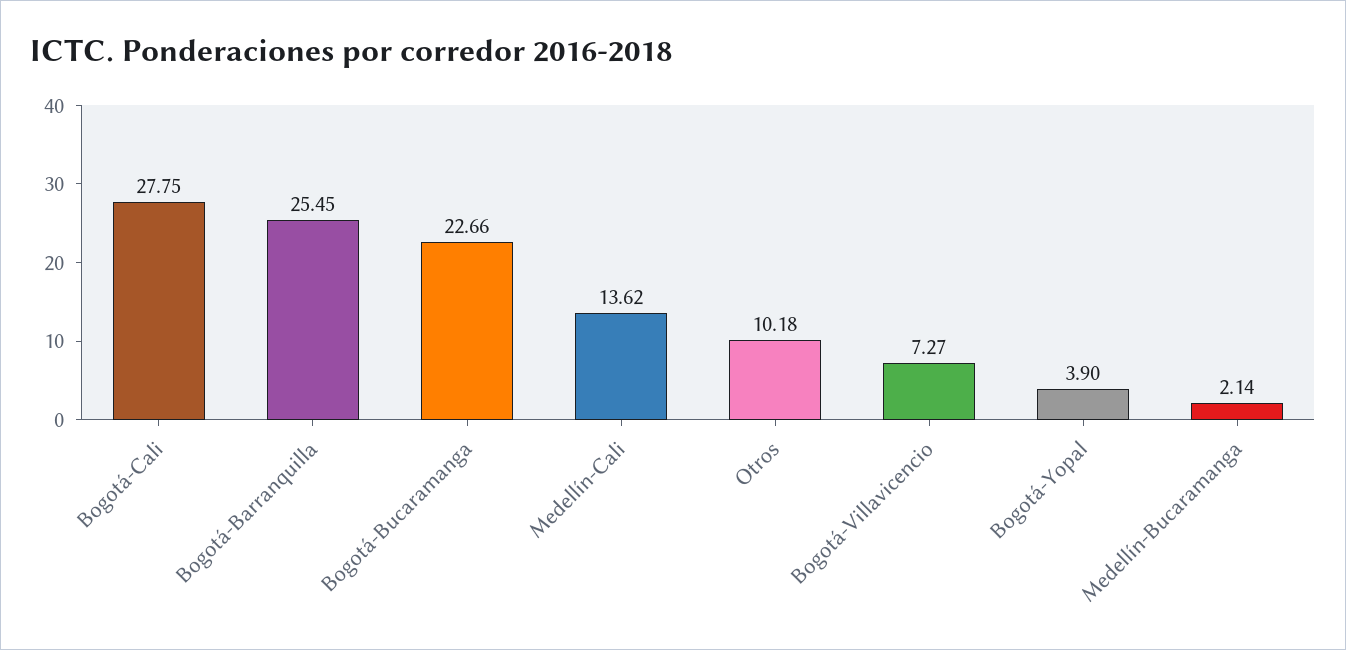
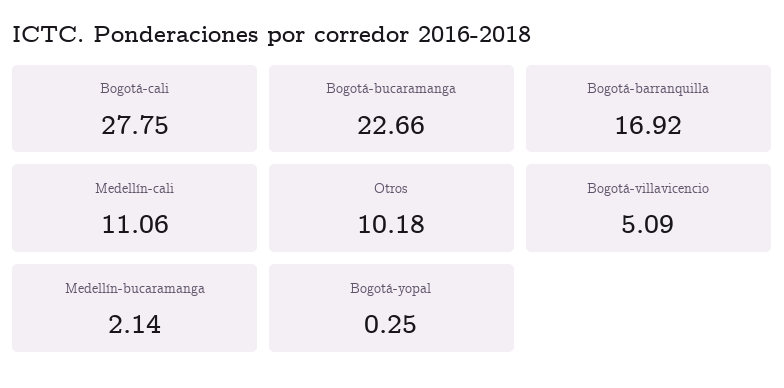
Bogotá-Barranquilla: 25.45 -> 16.92
Medellín-Cali: 13.62 -> 11.06
Bogotá-Villavicencio: 7.27 -> 5.09
Bogotá-Yopal: 3.9 -> 0.25

